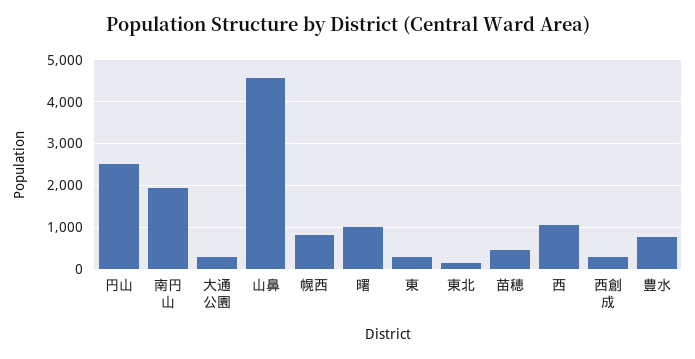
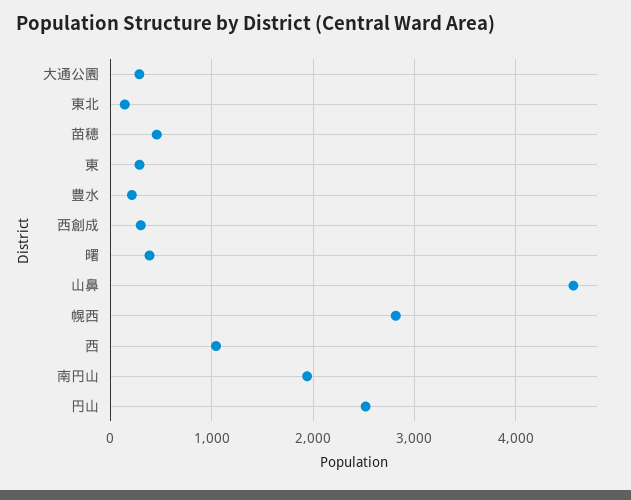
幌西: 800 -> 2800
曙: 1000 -> 400
豊水: 800 -> 200

